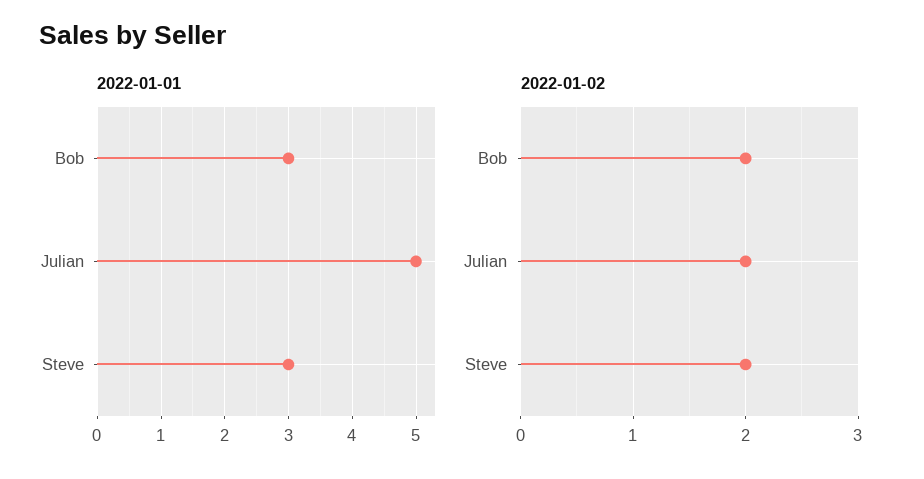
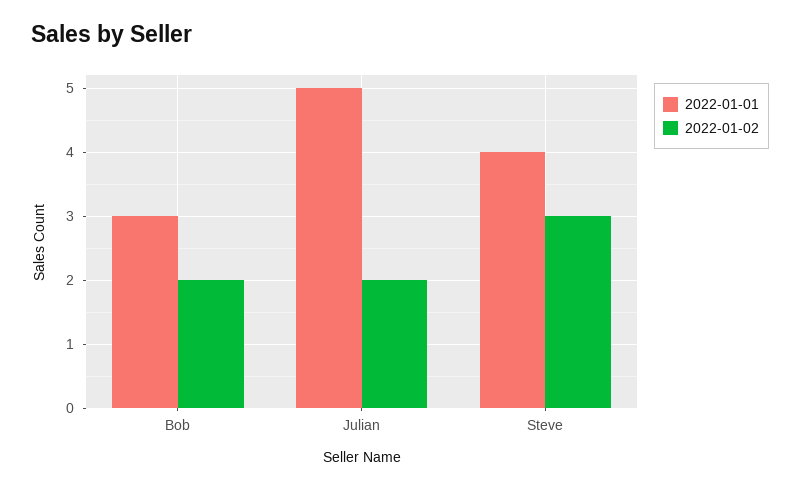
2022-01-01, Steve: 3 -> 4
2022-01-02, Steve: 2 -> 3

